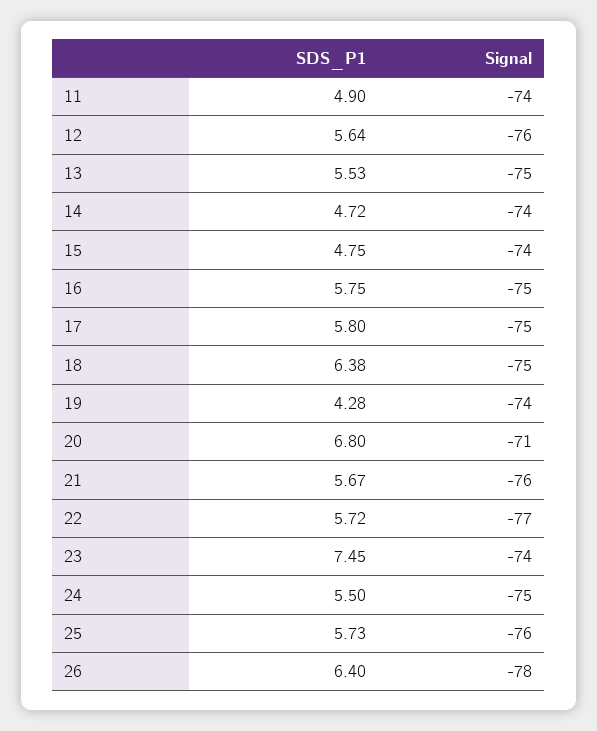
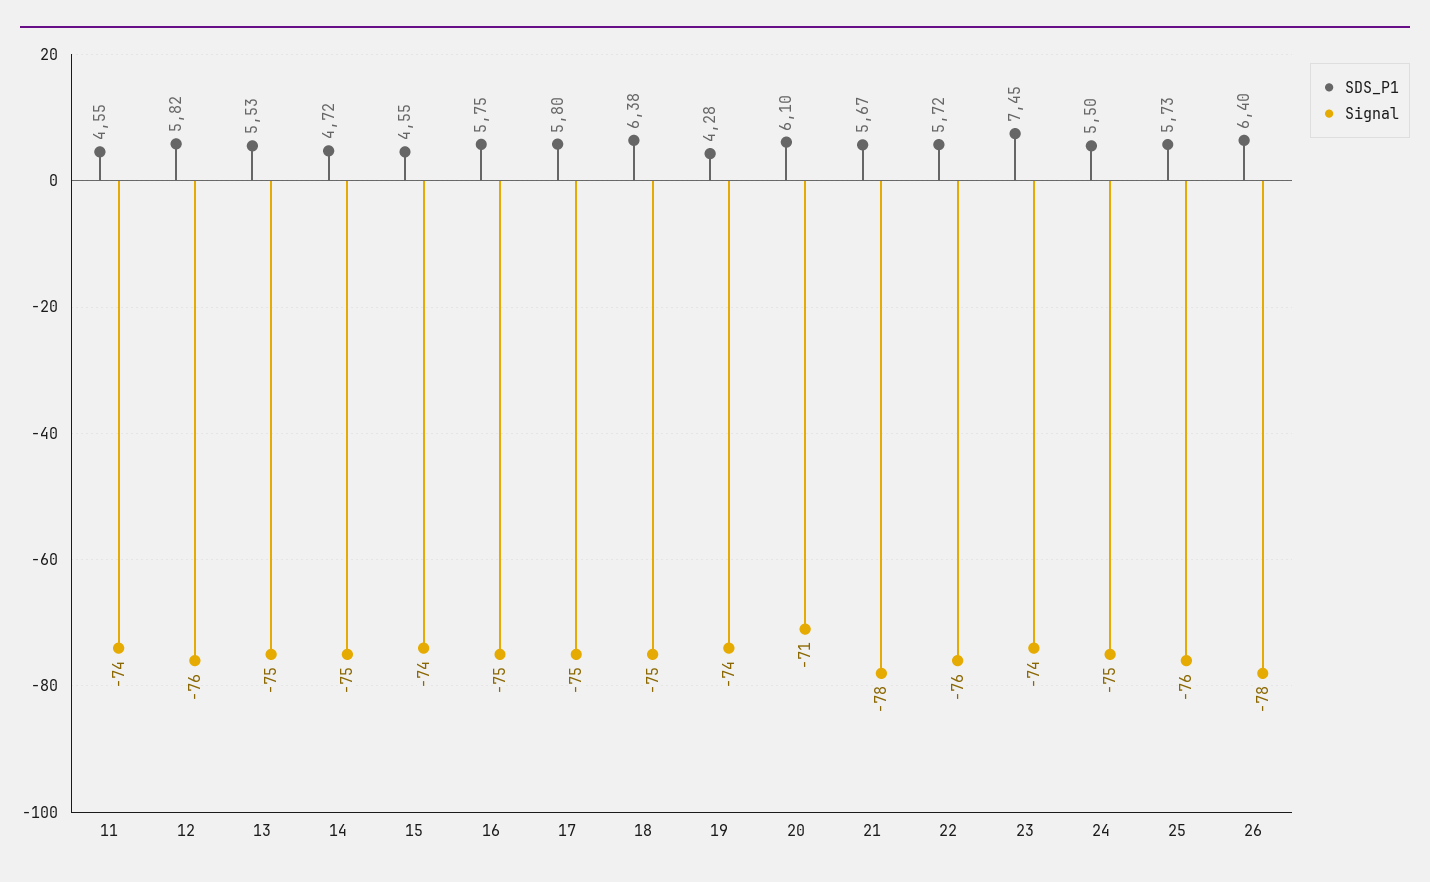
SDS_P1, 11: 4.9 -> 4.55
SDS_P1, 12: 5.64 -> 5.82
Signal, 14: -74 -> -75
SDS_P1, 15: 4.75 -> 4.55
SDS_P1, 20: 6.8 -> 6.1
Signal, 21: -76 -> -78
Signal, 22: -77 -> -76

